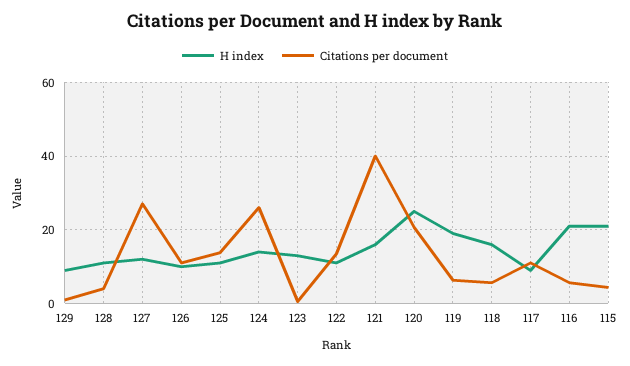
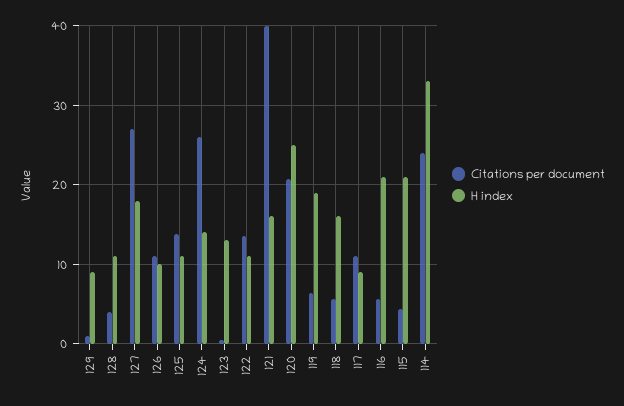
H index, 127: 12 -> 18
Citations per document, 114: none -> 24
H index, 114: none -> 33

